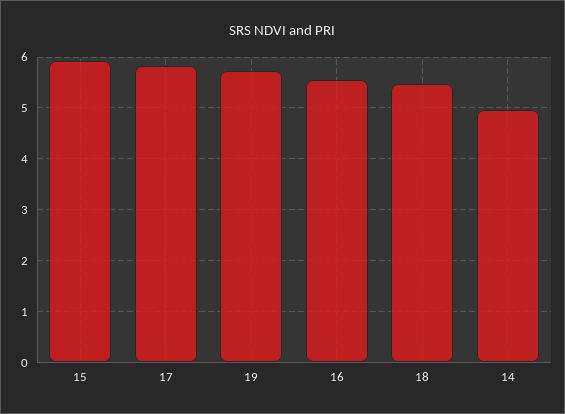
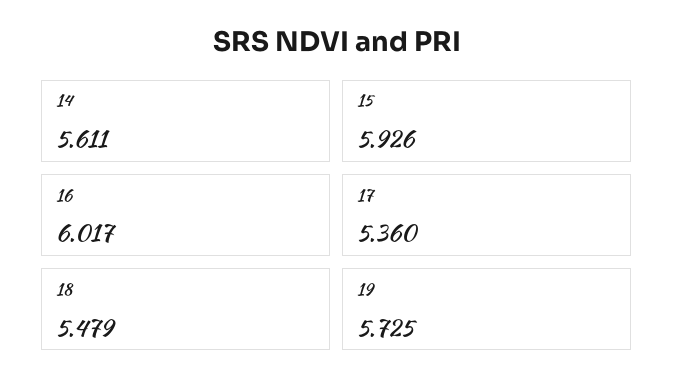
17: 5.8 -> 5.36
16: 5.6 -> 6.017
14: 5 -> 5.611

